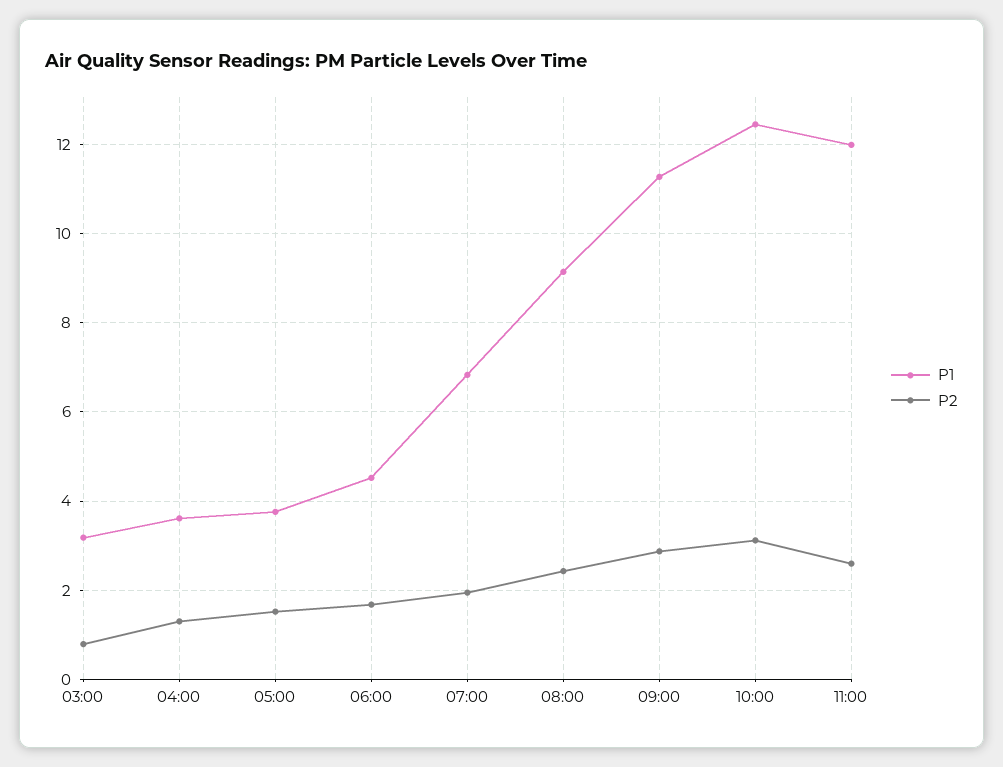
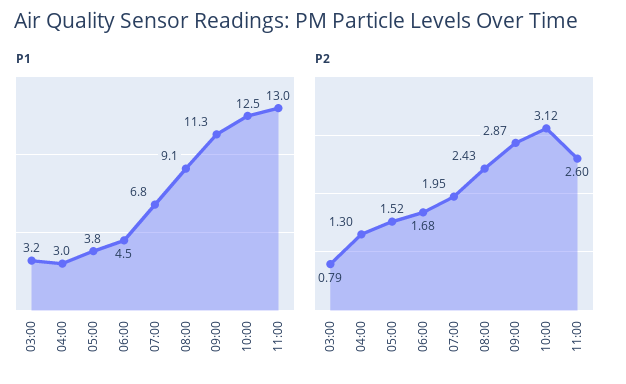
P1, 04:00: 3.6 -> 3
P1, 11:00: 12 -> 13

